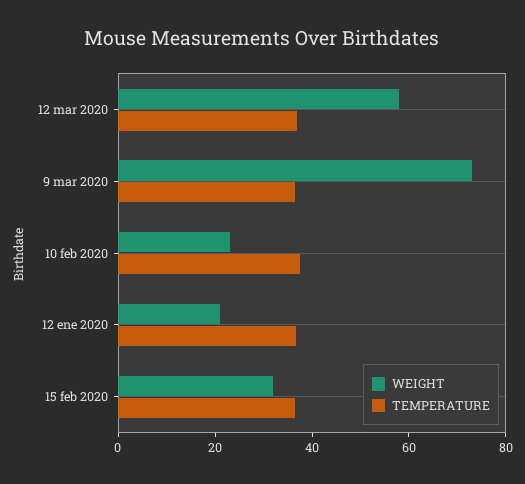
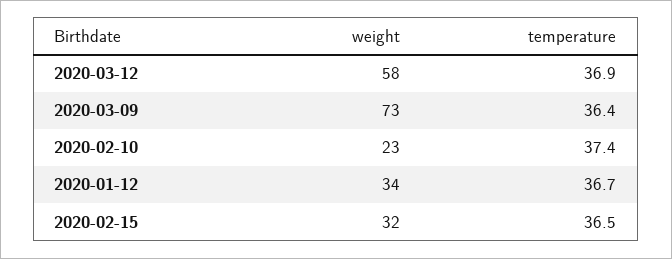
WEIGHT, 12 ene 2020: 20 -> 34

